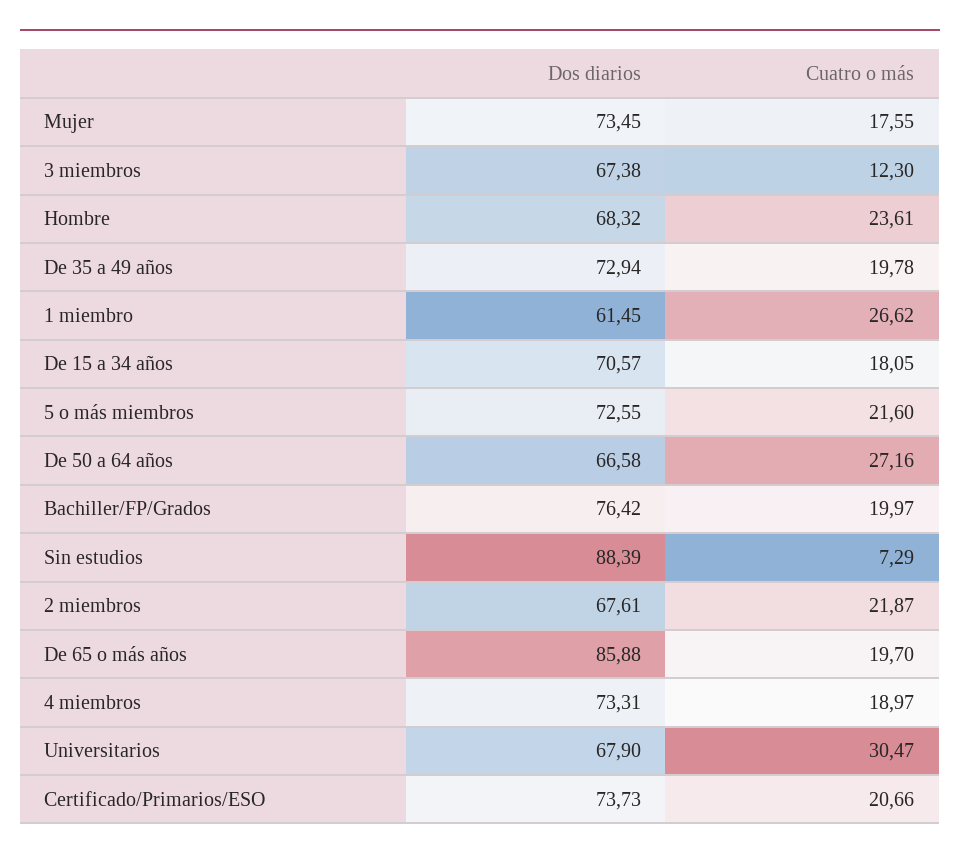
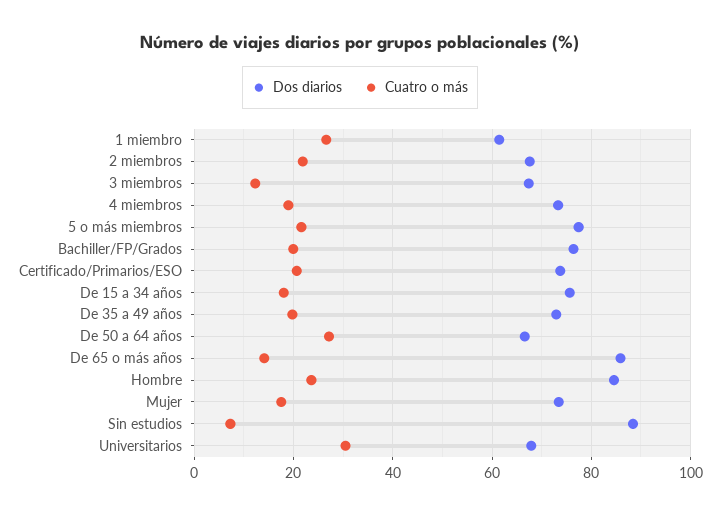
Dos diarios, Hombre: 68.32 -> 84
Dos diarios, De 15 a 34 años: 70.57 -> 76
Dos diarios, 5 o más miembros: 72.55 -> 78
Cuatro o más, De 65 o más años: 19.7 -> 14

